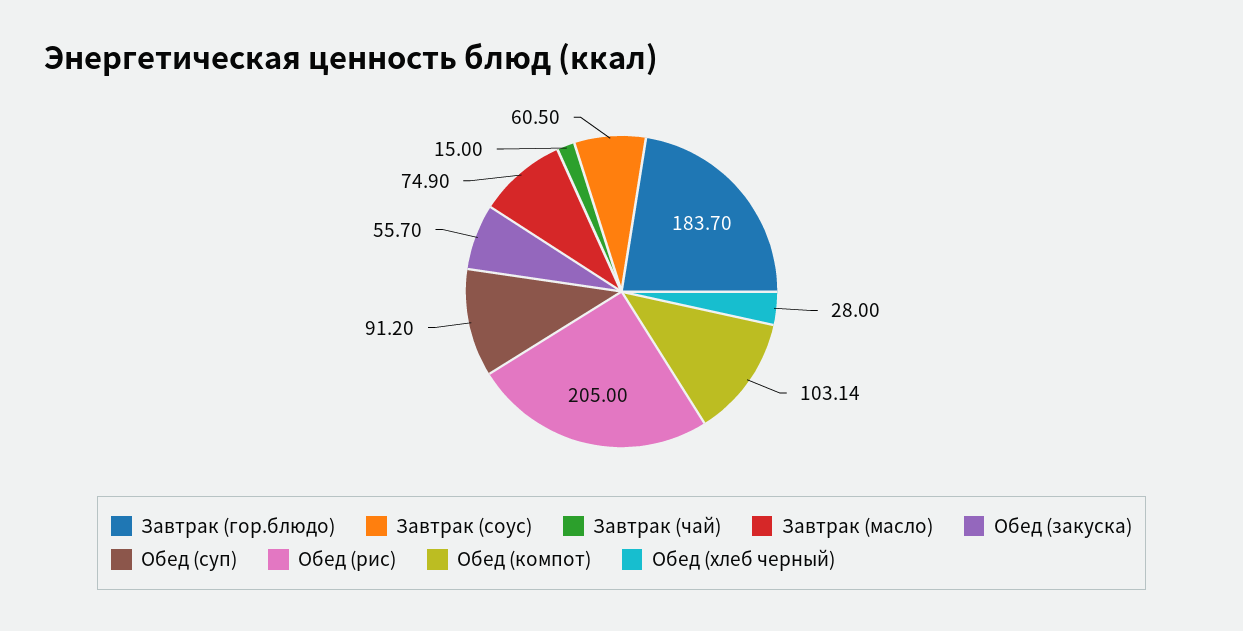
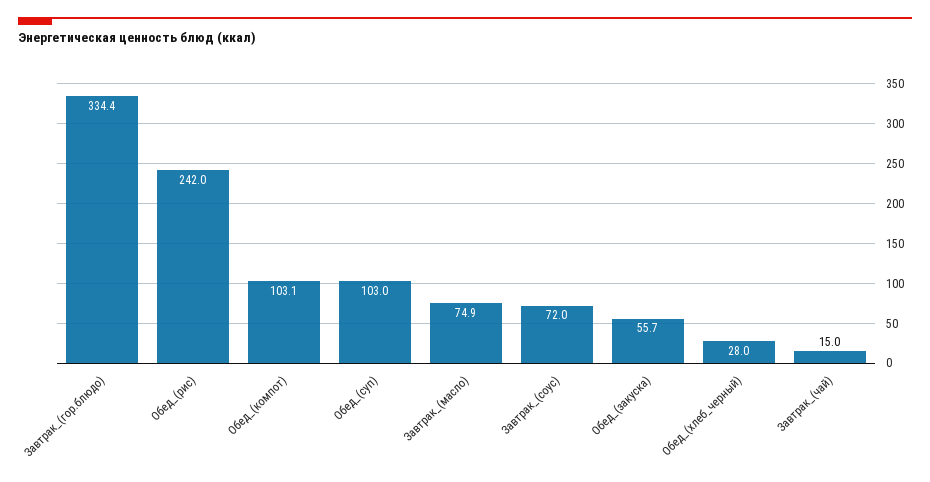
Завтрак (гор.блюдо): 183.7 -> 334.4
Завтрак (соус): 60.5 -> 72
Обед (суп): 91.2 -> 103
Обед (рис): 205 -> 242

